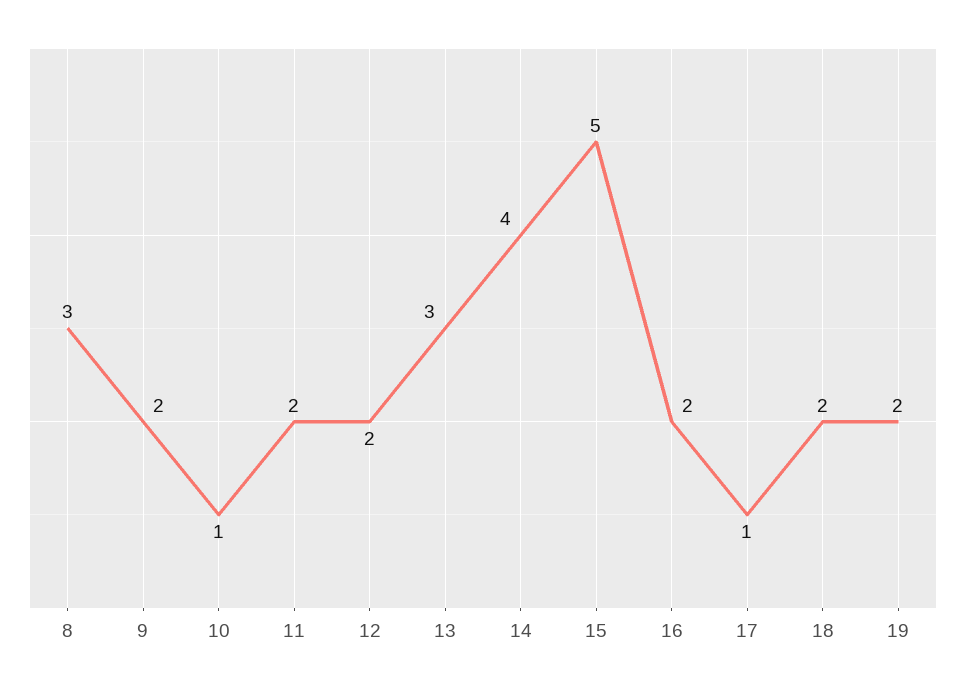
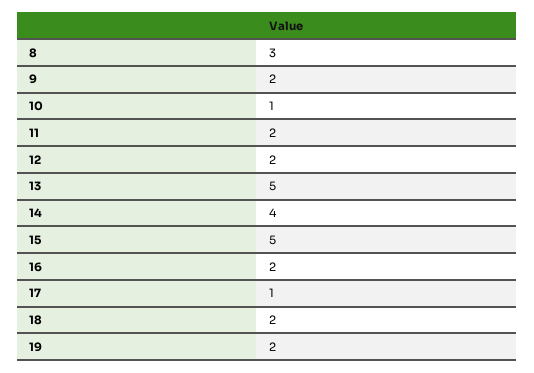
13: 3 -> 5

